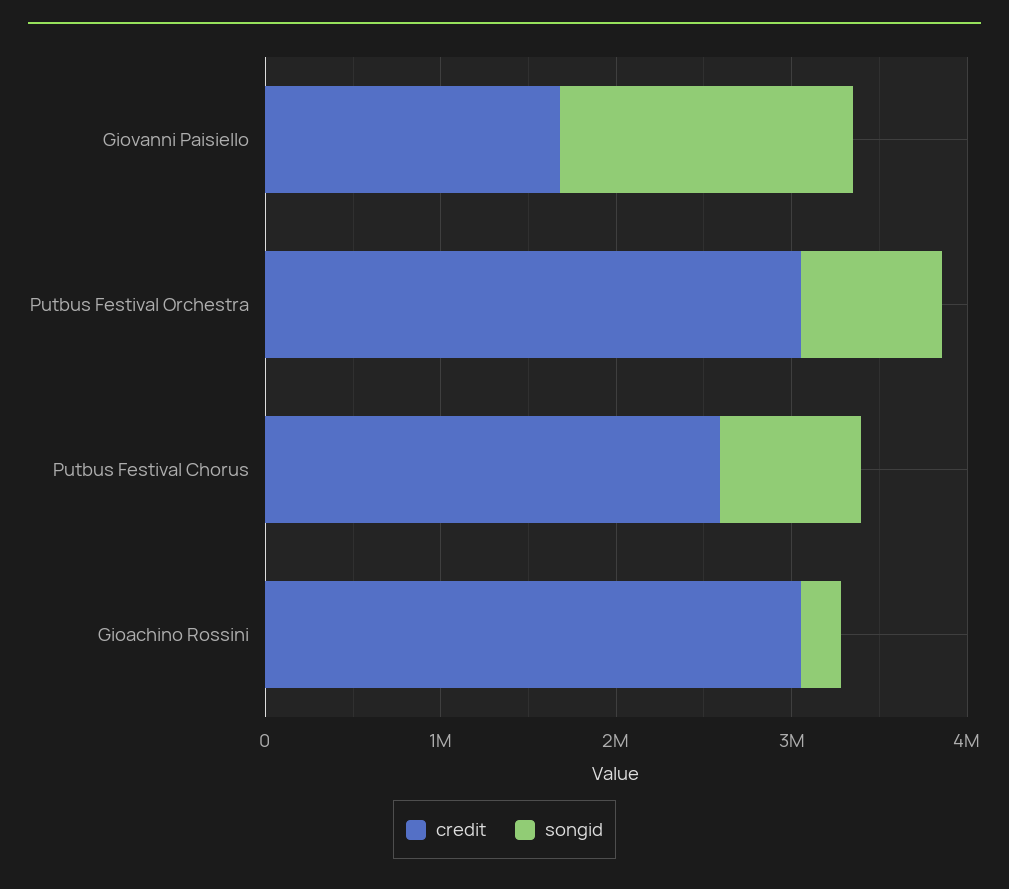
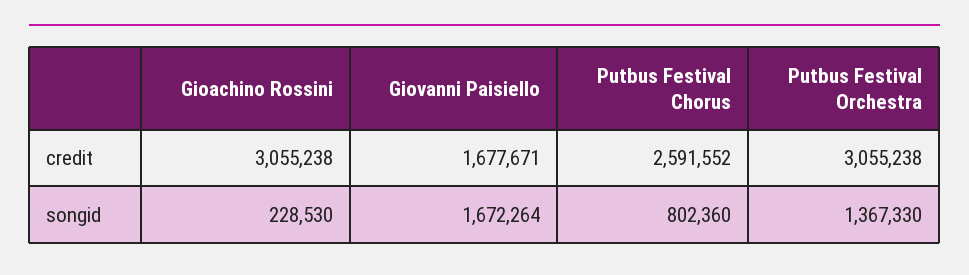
songid, Putbus Festival Orchestra: 800000 -> 1367330

